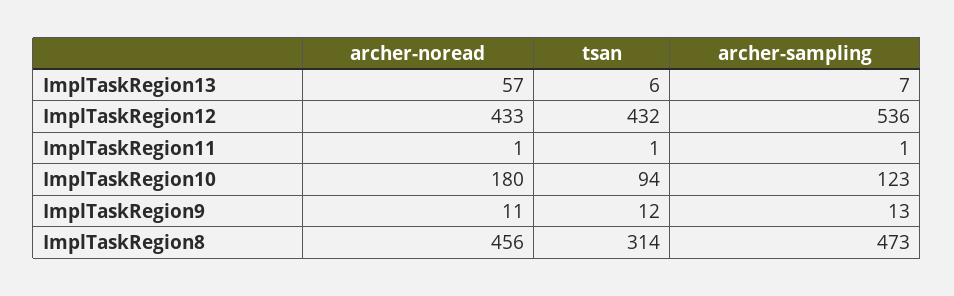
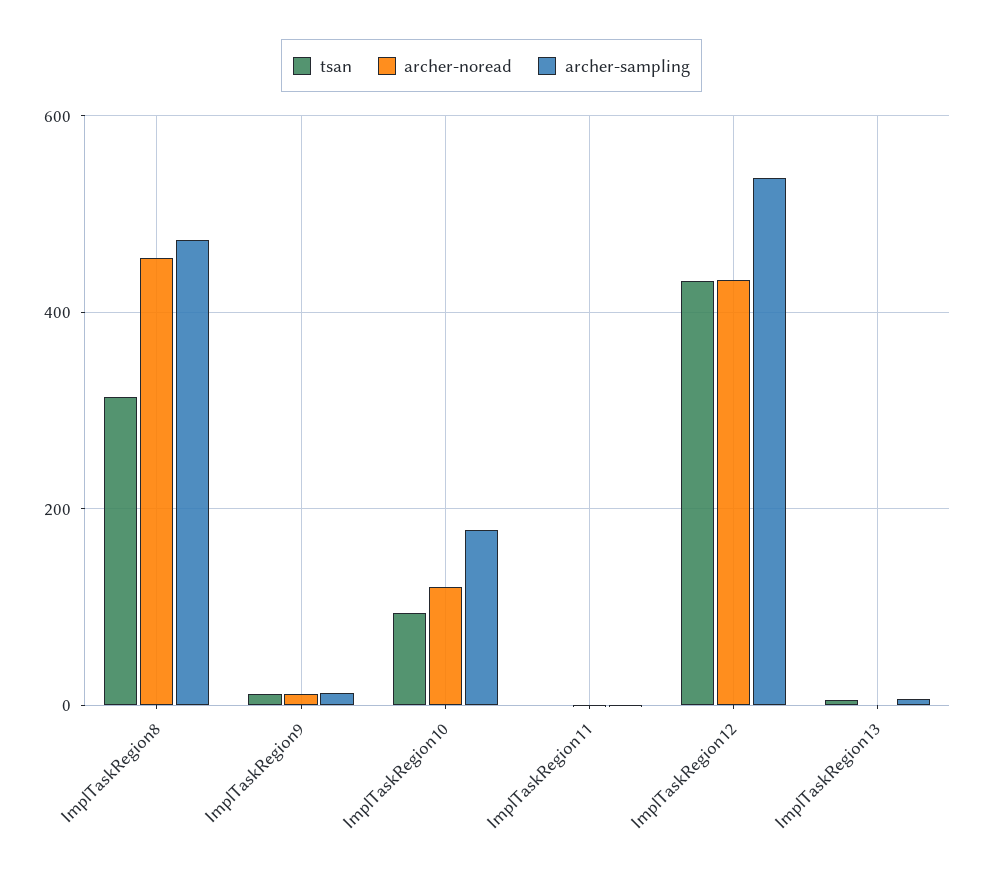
archer-noread, ImplTaskRegion13: 57 -> 0
archer-noread, ImplTaskRegion10: 180 -> 120
archer-sampling, ImplTaskRegion10: 123 -> 180

